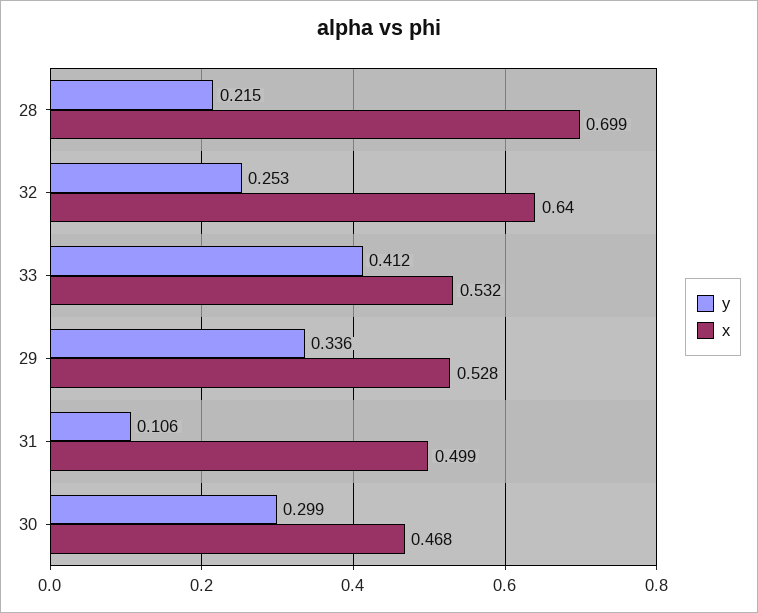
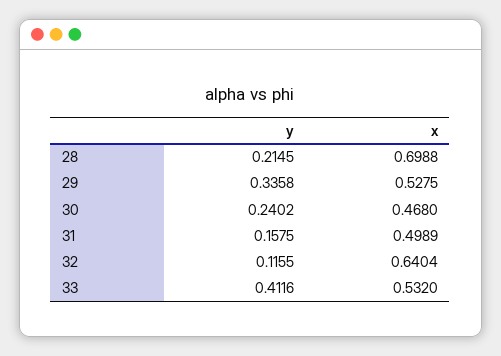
y, 32: 0.253 -> 0.1155
y, 31: 0.106 -> 0.1575
y, 30: 0.299 -> 0.2402

